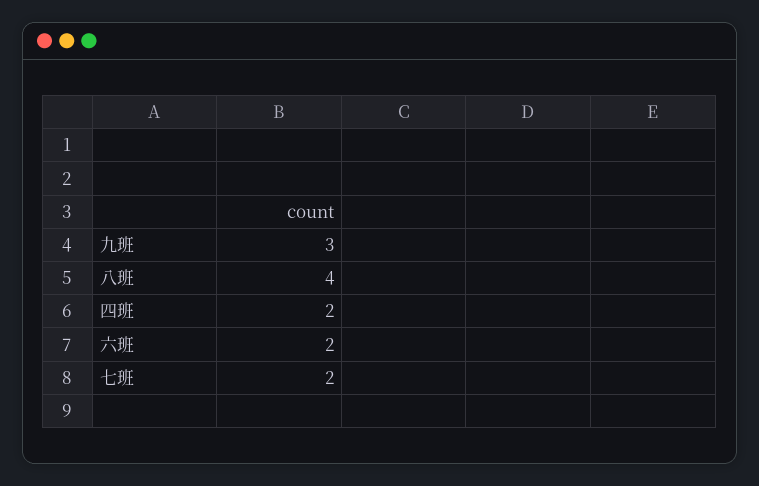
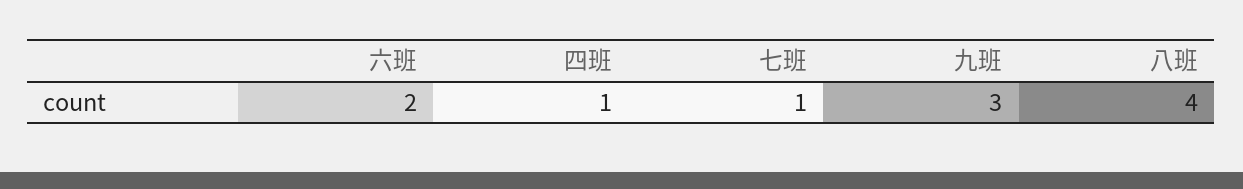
四班: 2 -> 1
七班: 2 -> 1

